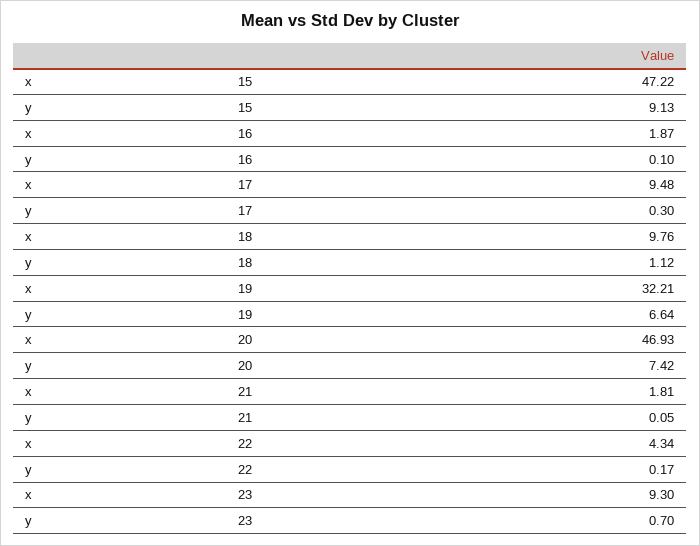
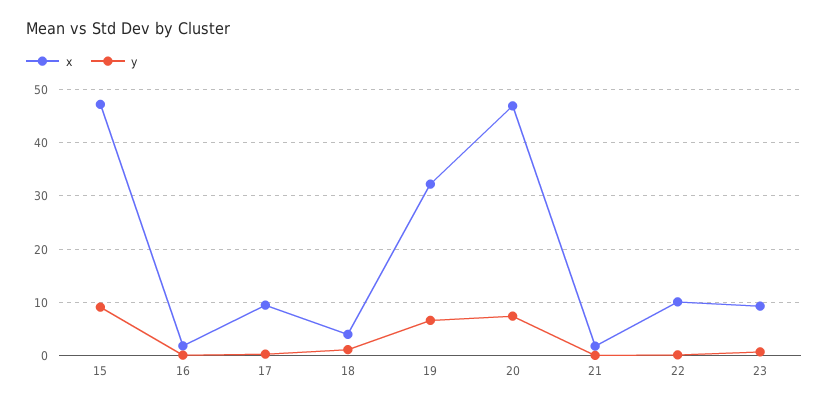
x, 18: 9.76 -> 4
x, 22: 4.34 -> 10

